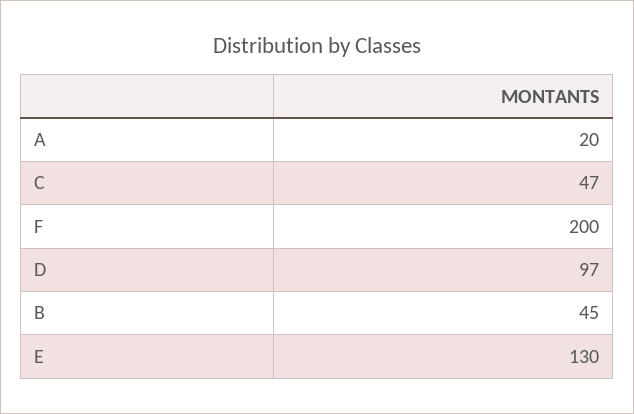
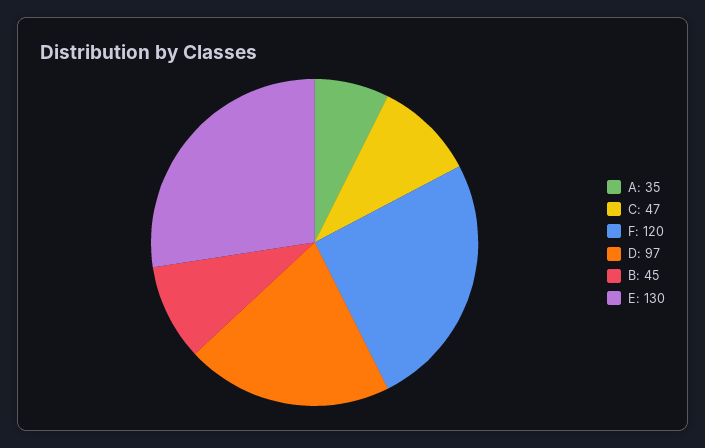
A: 20 -> 35
F: 200 -> 120

